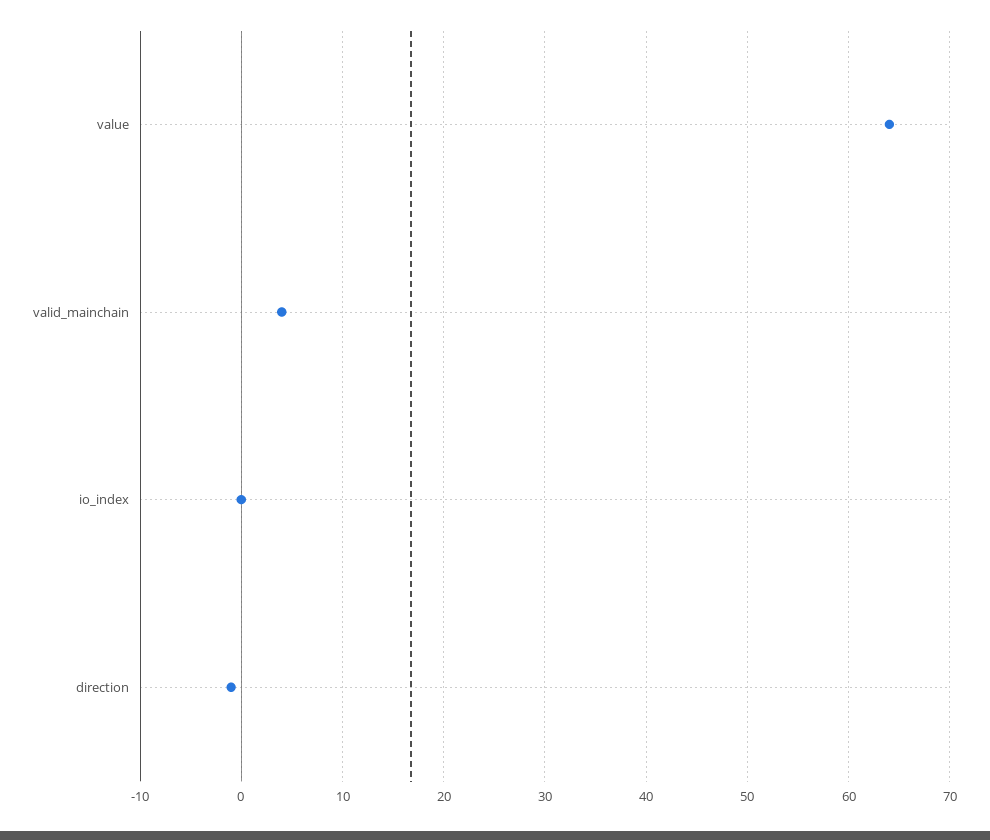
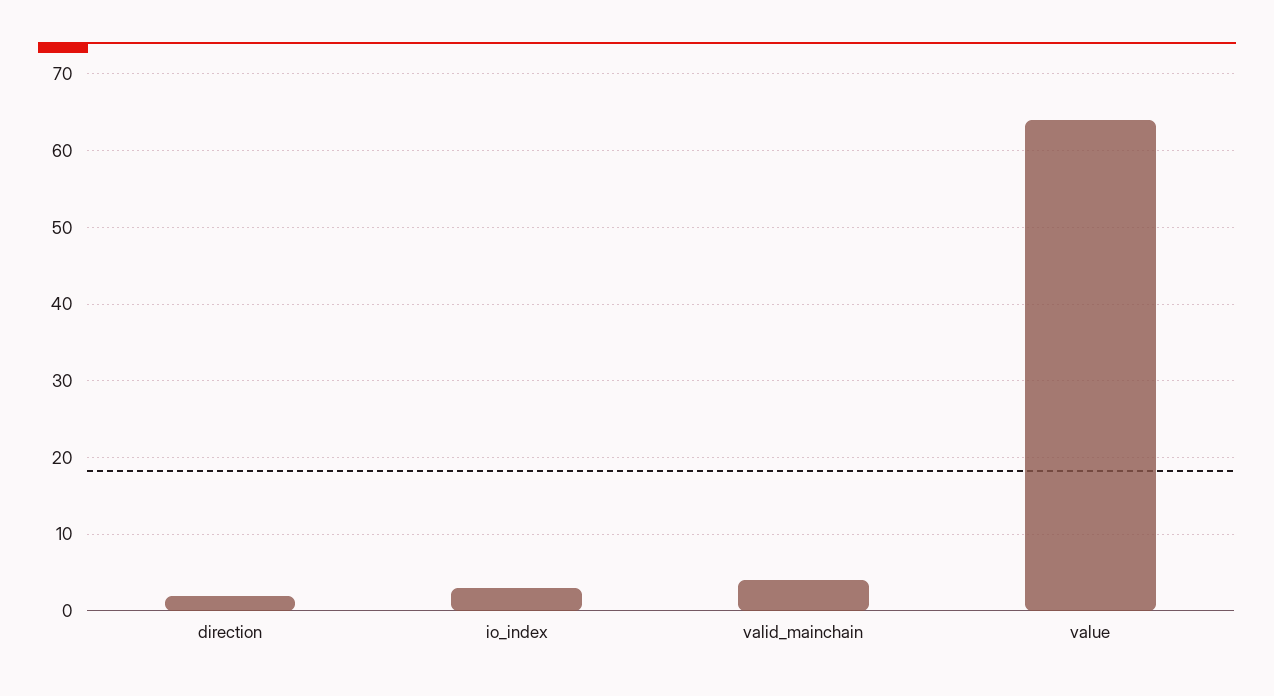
io_index: 0 -> 3
direction: -1 -> 2

